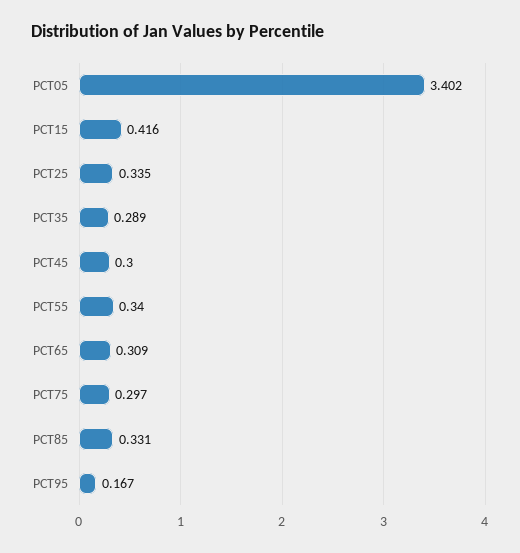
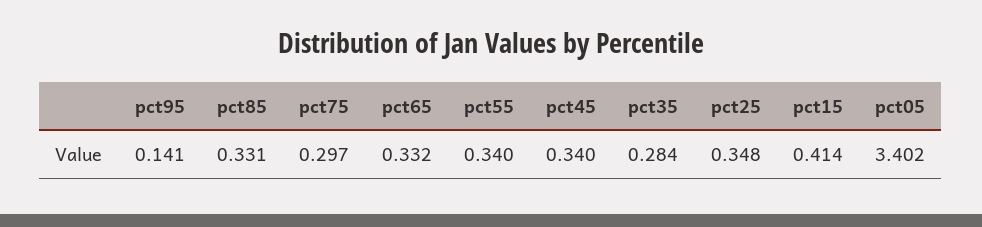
PCT15: 0.416 -> 0.414
PCT25: 0.335 -> 0.348
PCT35: 0.289 -> 0.284
PCT45: 0.3 -> 0.34
PCT65: 0.309 -> 0.332
PCT95: 0.167 -> 0.141

